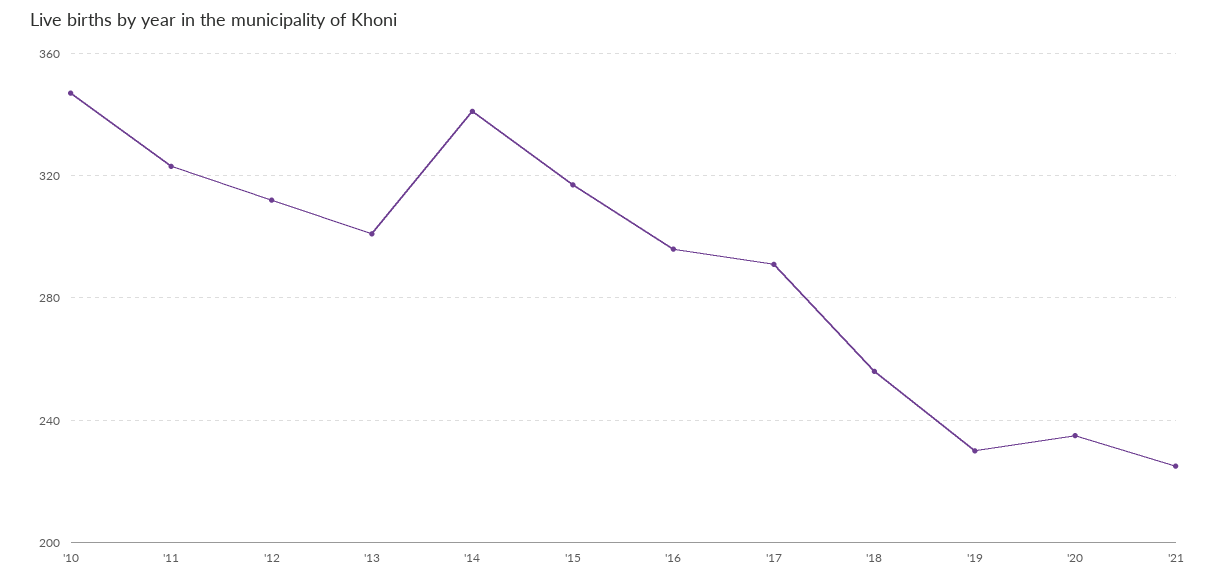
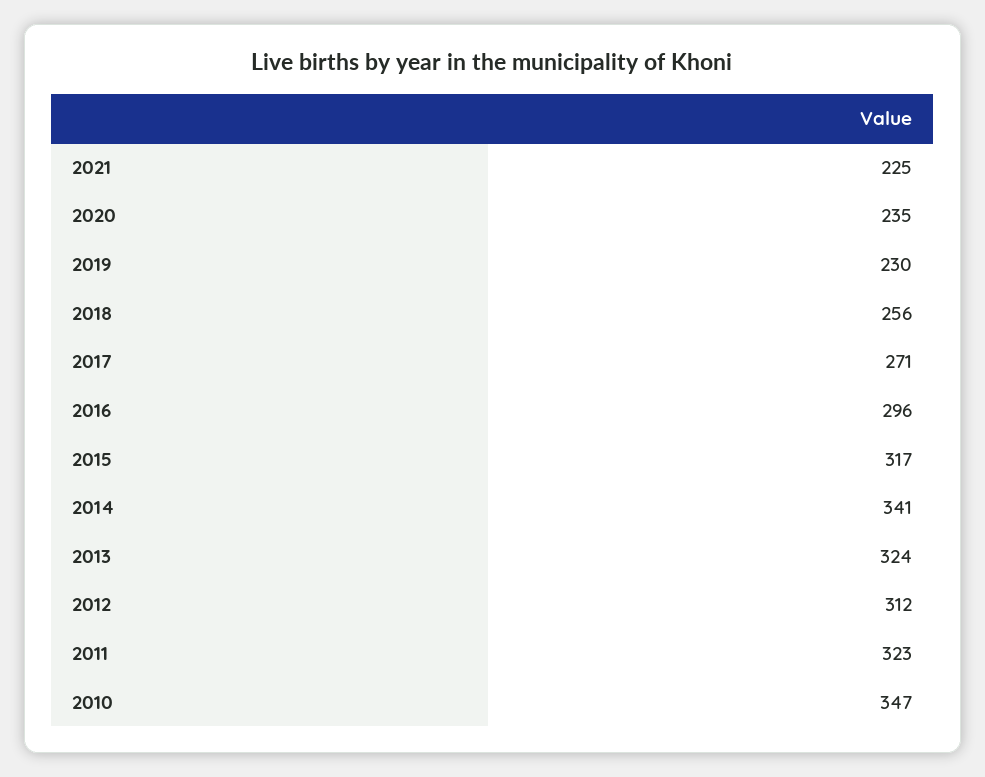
'13: 300 -> 324
'17: 290 -> 271

